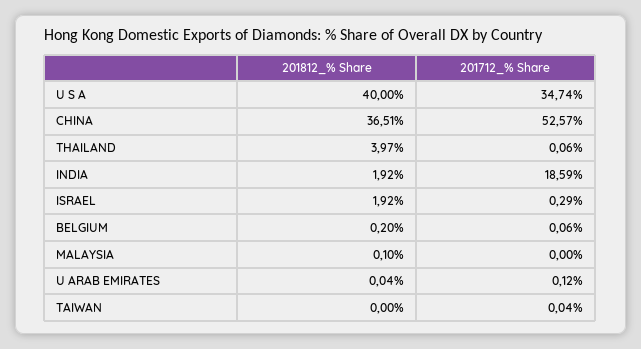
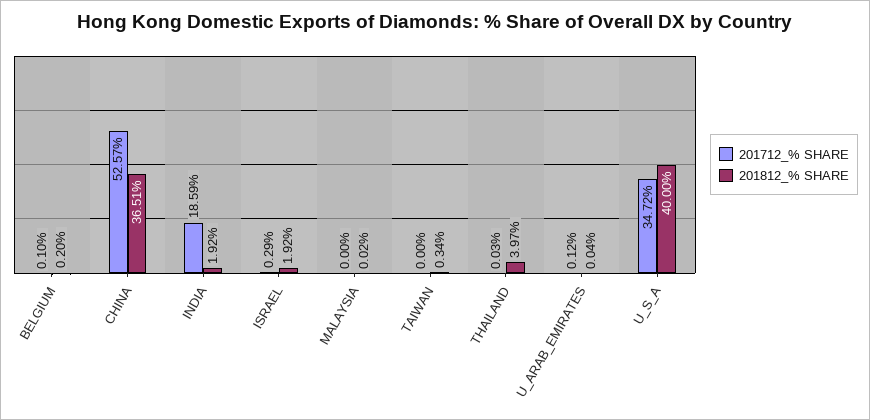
201712_% Share, U S A: 34.74 -> 34.72
201712_% Share, THAILAND: 0.06 -> 0.03
201712_% Share, BELGIUM: 0.06 -> 0.1
201812_% Share, MALAYSIA: 0.1 -> 0.02
201812_% Share, TAIWAN: 0 -> 0.34
201712_% Share, TAIWAN: 0.04 -> 0

